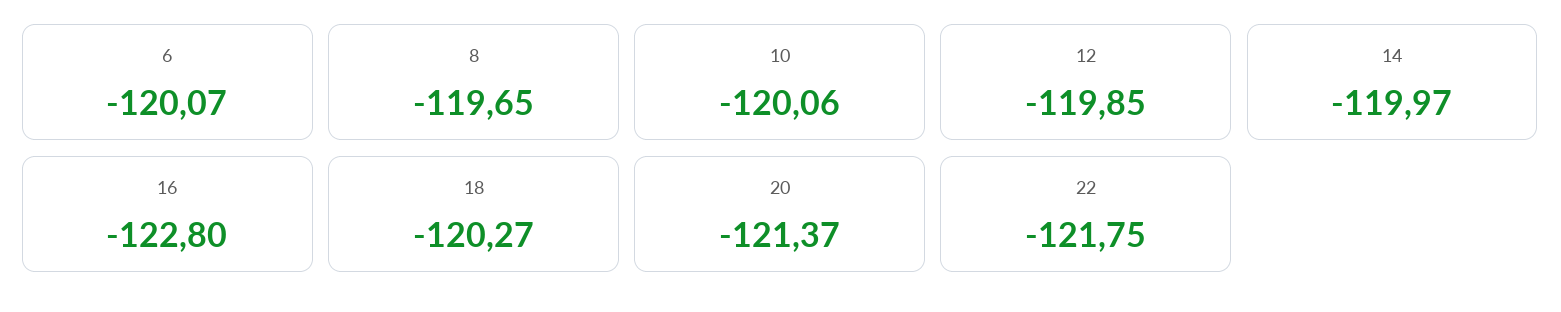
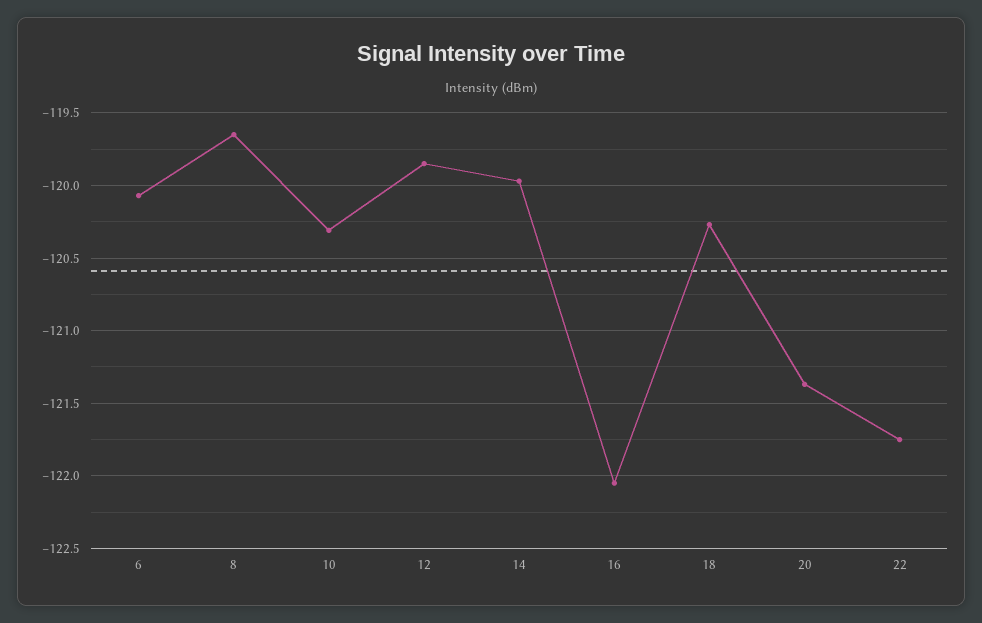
10: -120.06 -> -120.3
16: -122.8 -> -122.05

